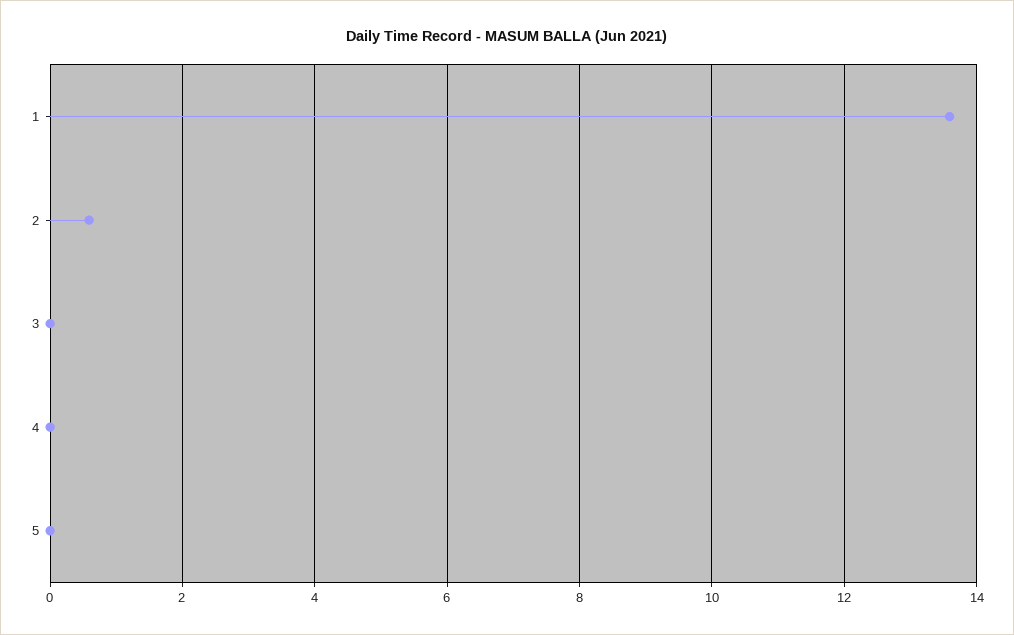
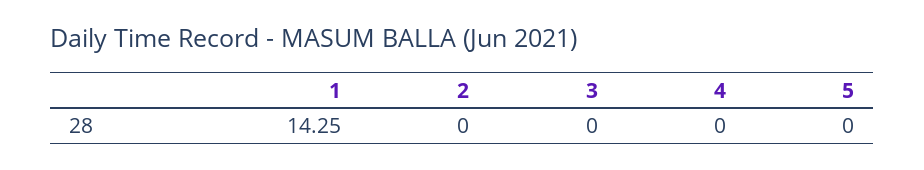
1: 13.6 -> 14.25
2: 0.6 -> 0

